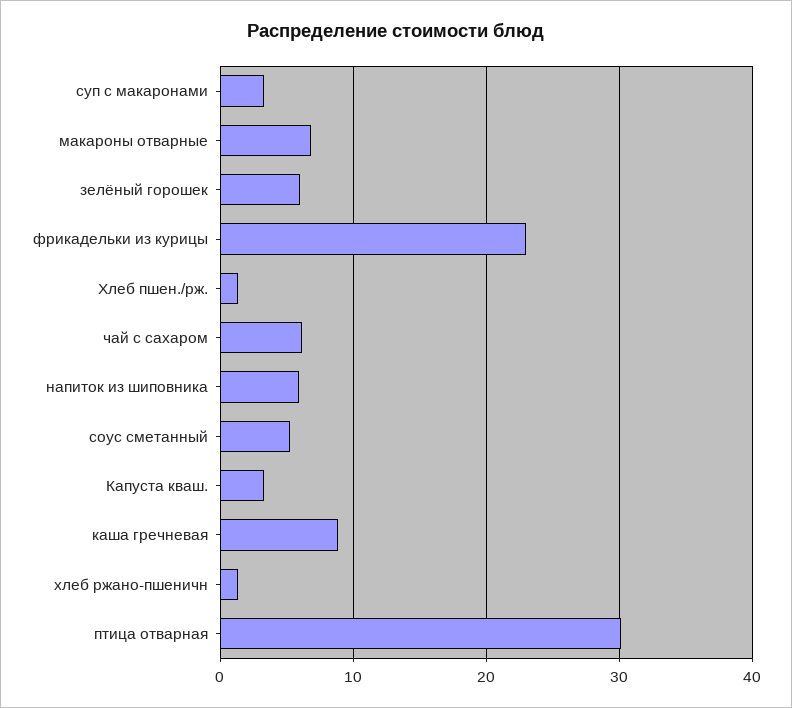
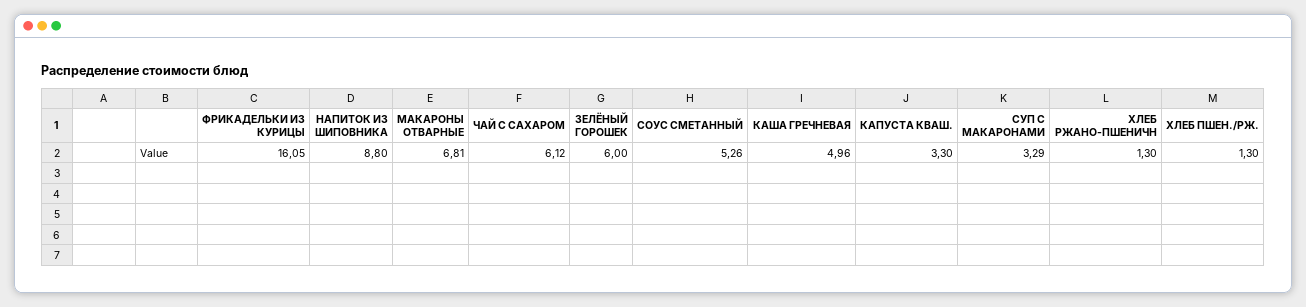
фрикадельки из курицы: 23 -> 16.05
напиток из шиповника: 6 -> 8.8
каша гречневая: 9 -> 4.96
птица отварная: 30 -> none

